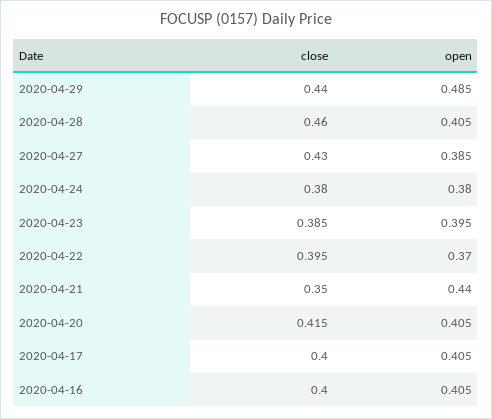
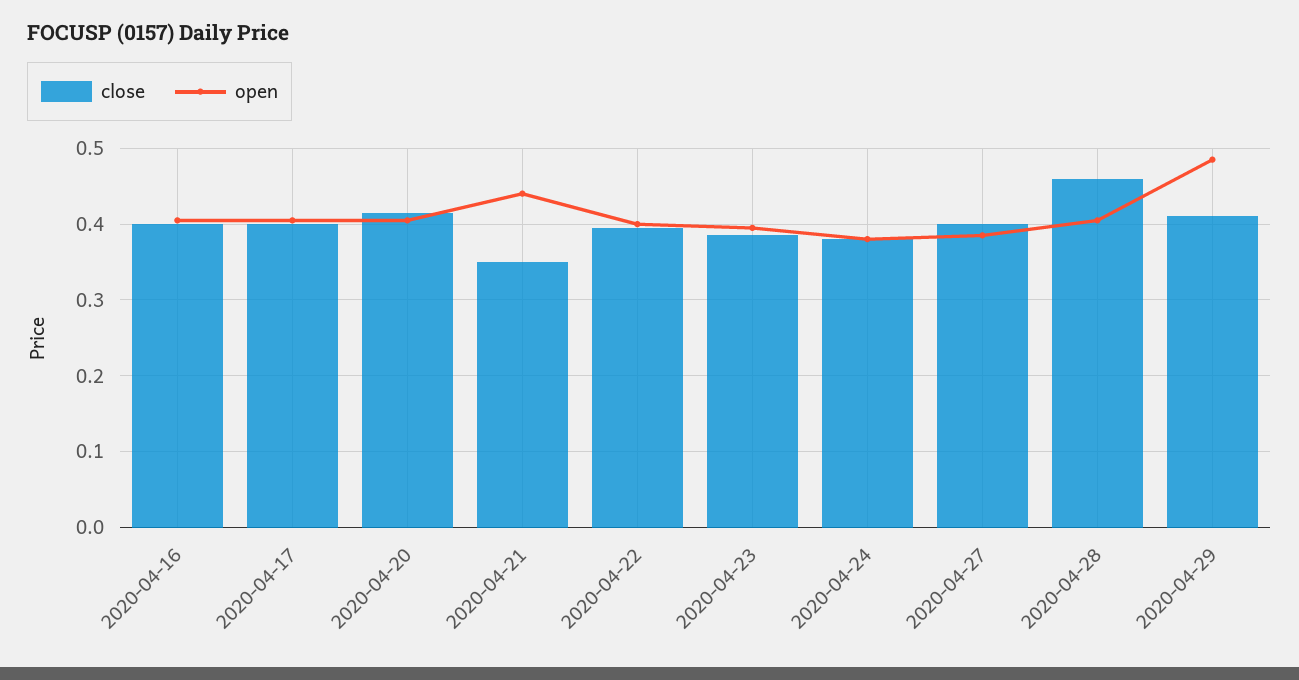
close, 2020-04-29: 0.44 -> 0.41
close, 2020-04-27: 0.43 -> 0.4
open, 2020-04-22: 0.37 -> 0.4

